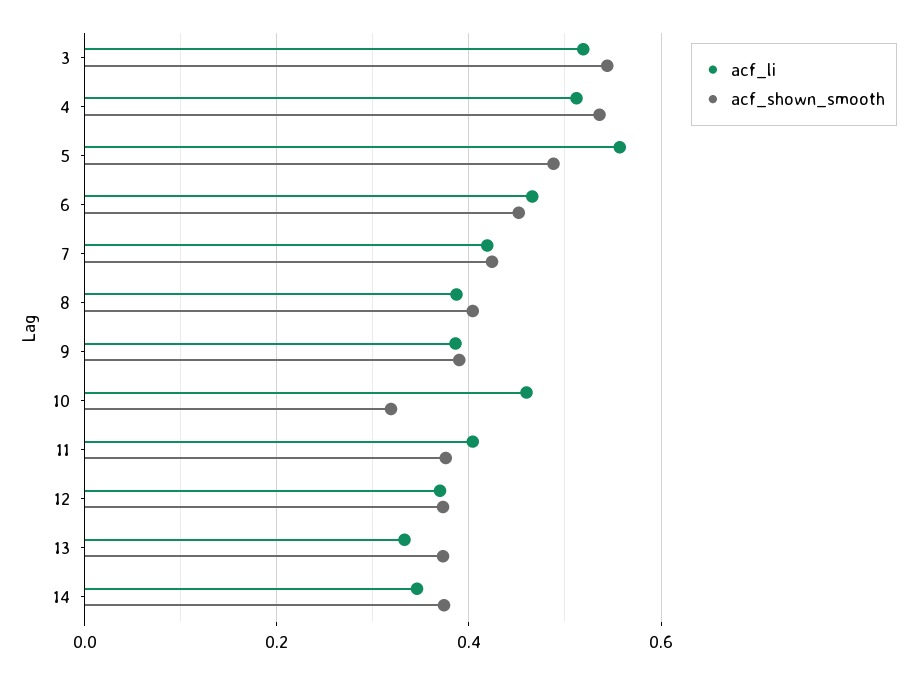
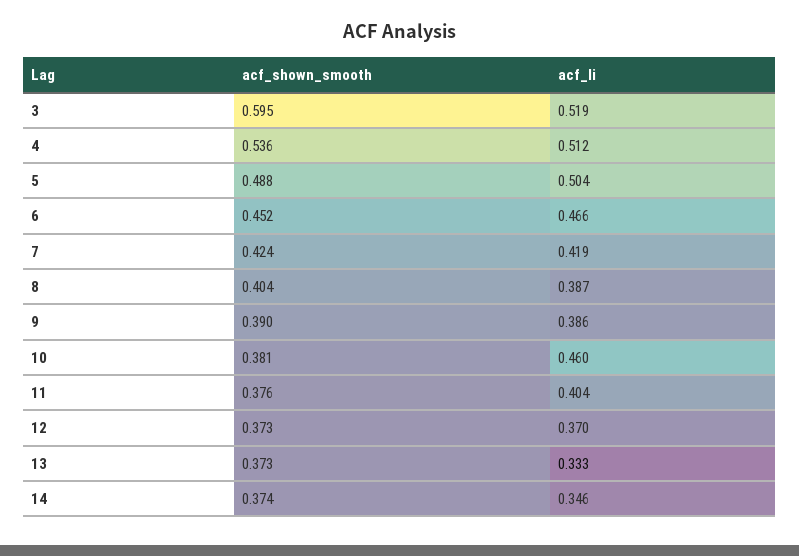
acf_shown_smooth, 3: 0.54 -> 0.595
acf_li, 5: 0.56 -> 0.504
acf_shown_smooth, 10: 0.32 -> 0.381

